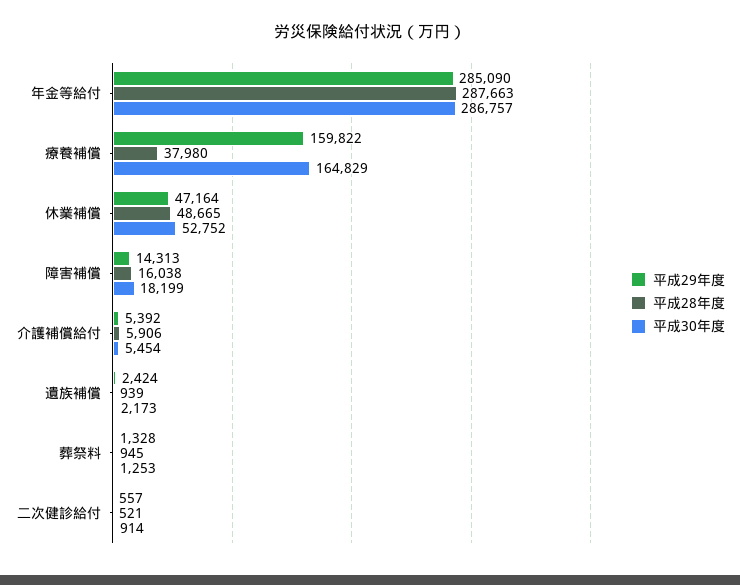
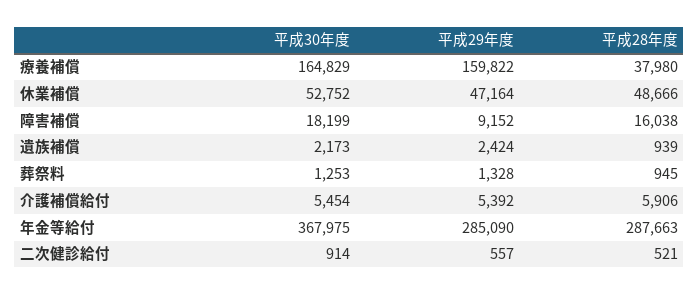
平成30年度, 年金等給付: 286757 -> 367975
平成28年度, 休業補償: 48665 -> 48666
平成29年度, 障害補償: 14313 -> 9152

